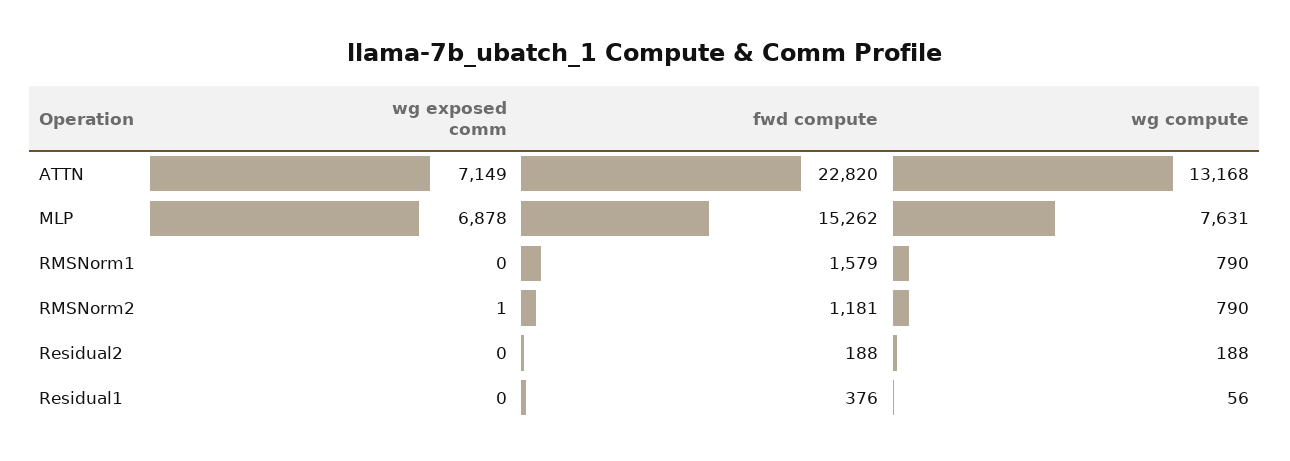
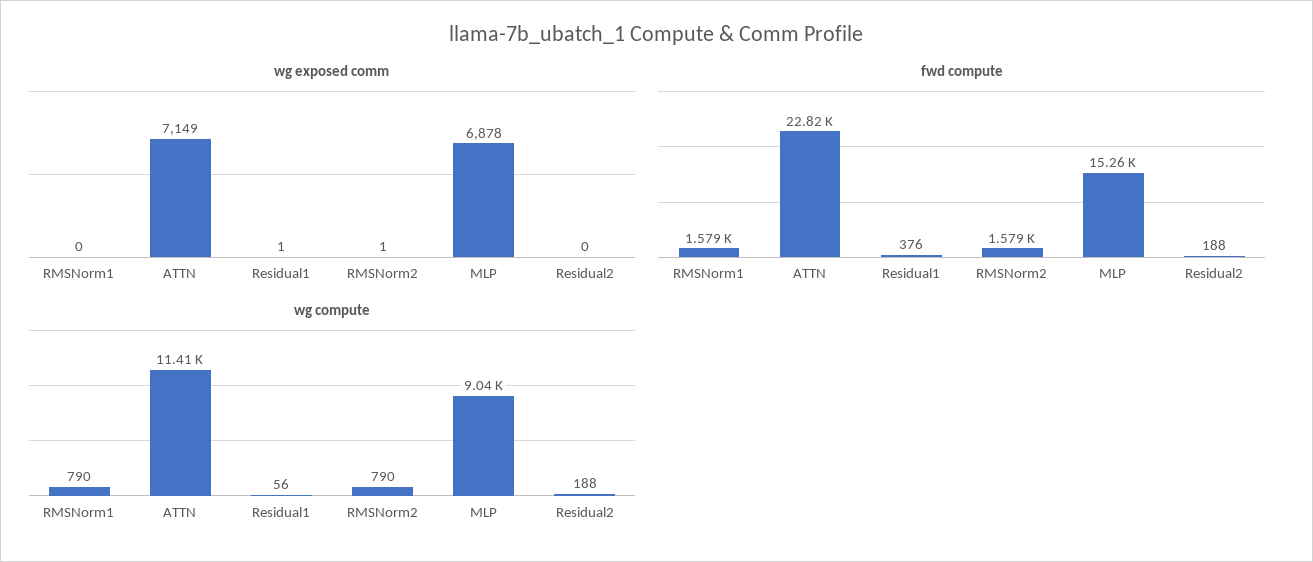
wg compute, ATTN: 13168 -> 11410
wg compute, MLP: 7631 -> 9040
fwd compute, RMSNorm2: 1181 -> 1579
wg exposed comm, Residual1: 0 -> 1

